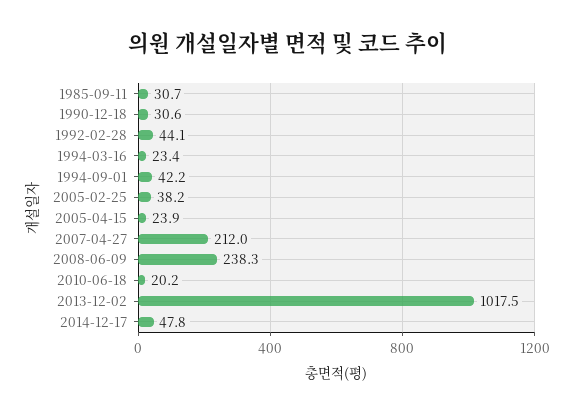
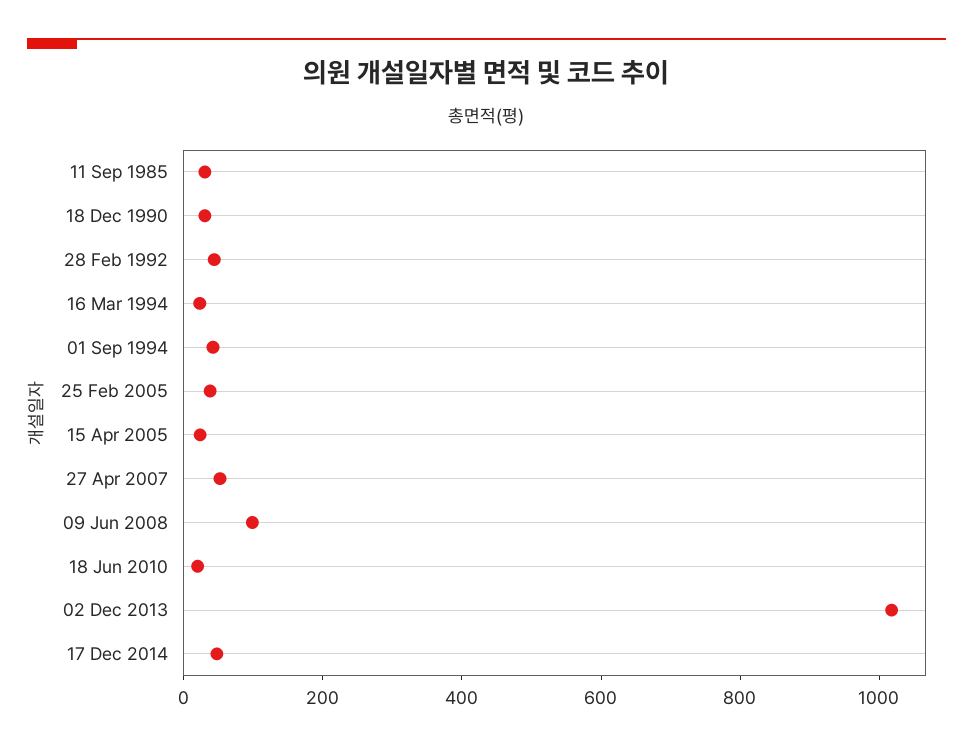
2007-04-27: 212 -> 50
2008-06-09: 238.3 -> 100

